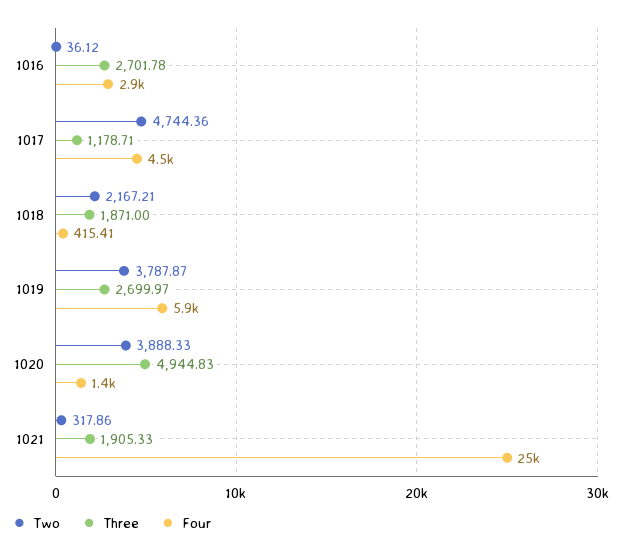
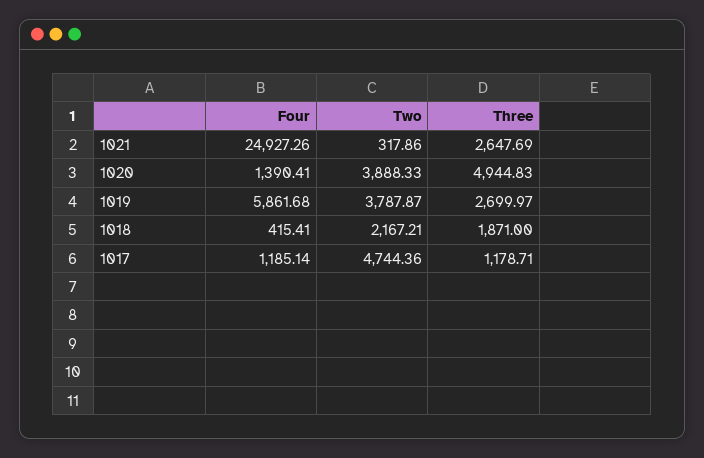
Two, 1016: 36.12 -> none
Three, 1016: 2701.78 -> none
Four, 1016: 2900 -> none
Four, 1017: 4500 -> 1185.14
Three, 1021: 1905.33 -> 2647.69

